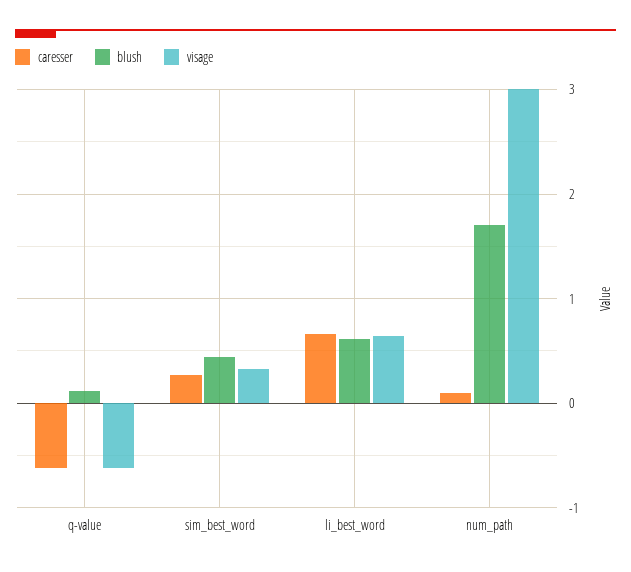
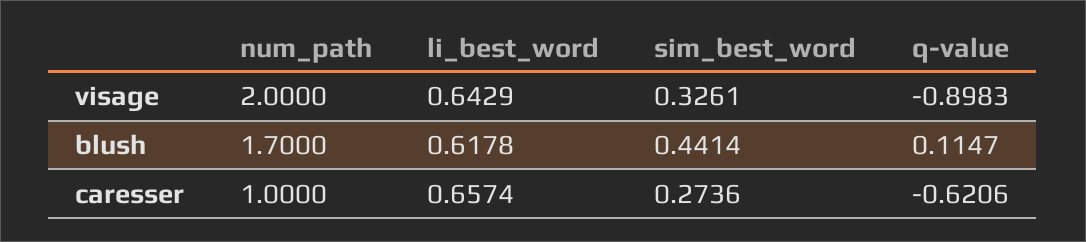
visage, q-value: -0.6 -> -0.8983
caresser, num_path: 0.1 -> 1
visage, num_path: 3 -> 2

